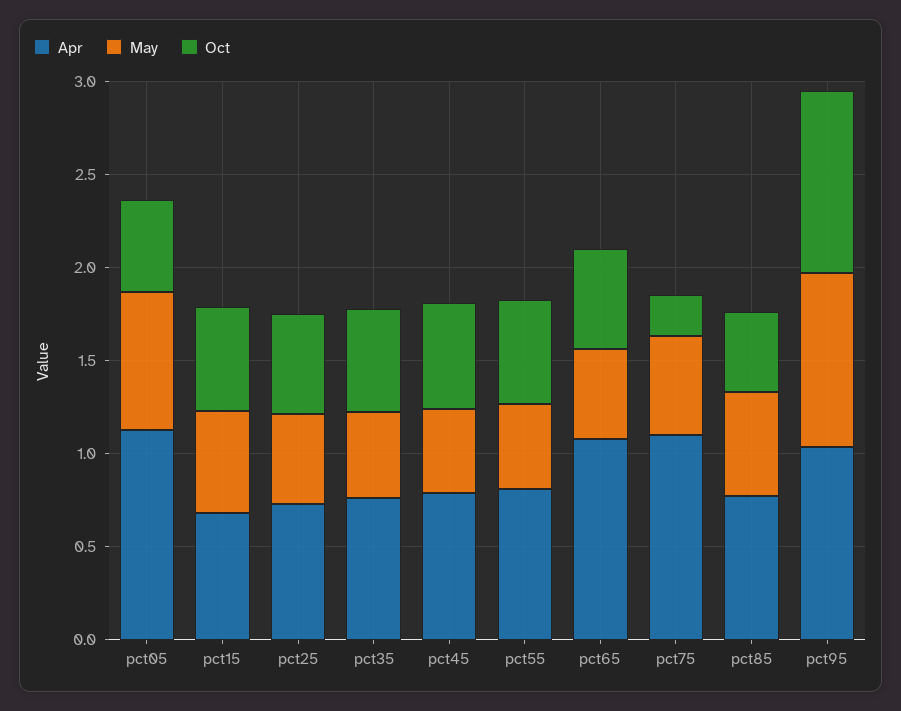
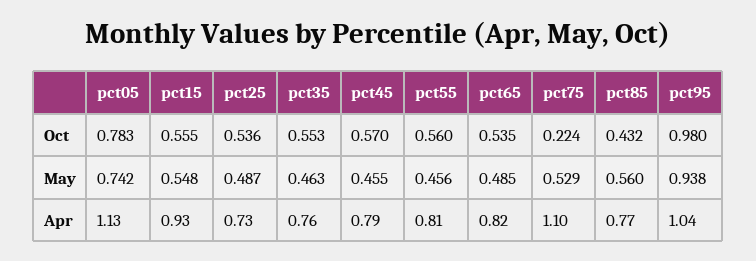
Oct, pct05: 0.5 -> 0.783
Apr, pct15: 0.7 -> 0.93
Apr, pct65: 1.1 -> 0.82

